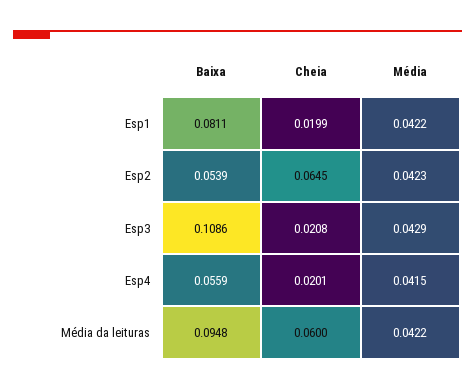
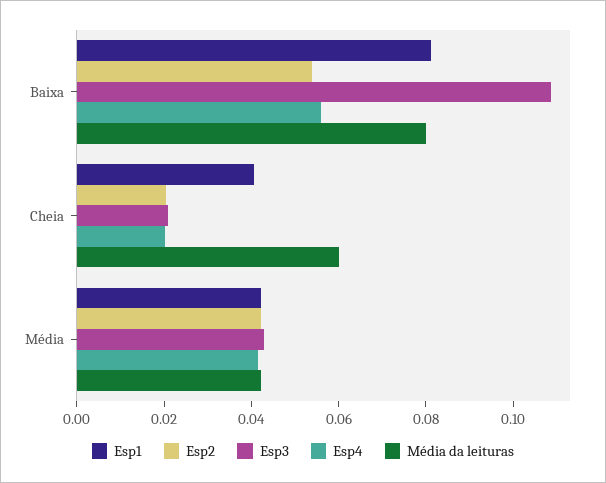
Esp1, Cheia: 0.0199 -> 0.04
Esp2, Cheia: 0.0645 -> 0.02
Média da leituras, Baixa: 0.0948 -> 0.08

